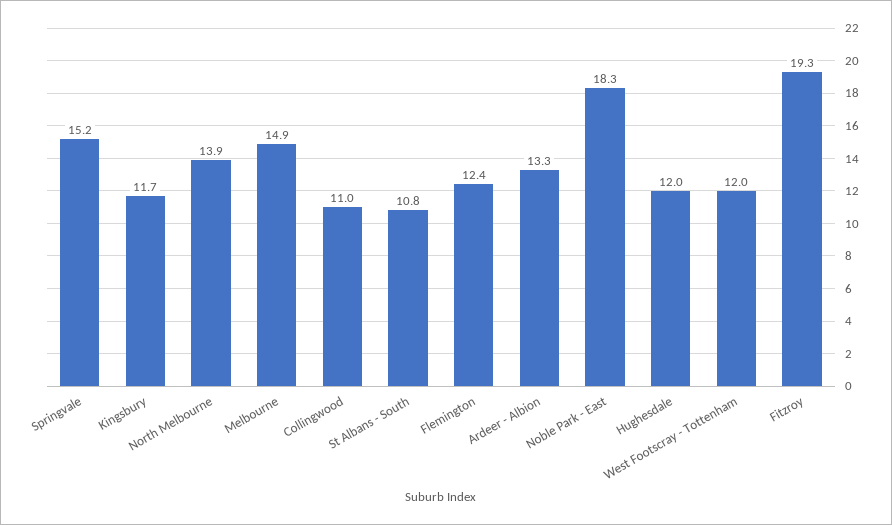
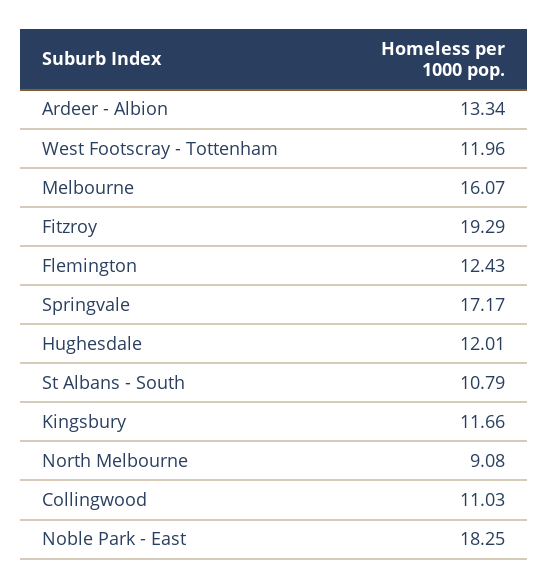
Springvale: 15.2 -> 17.17
North Melbourne: 13.9 -> 9.08
Melbourne: 14.9 -> 16.07

